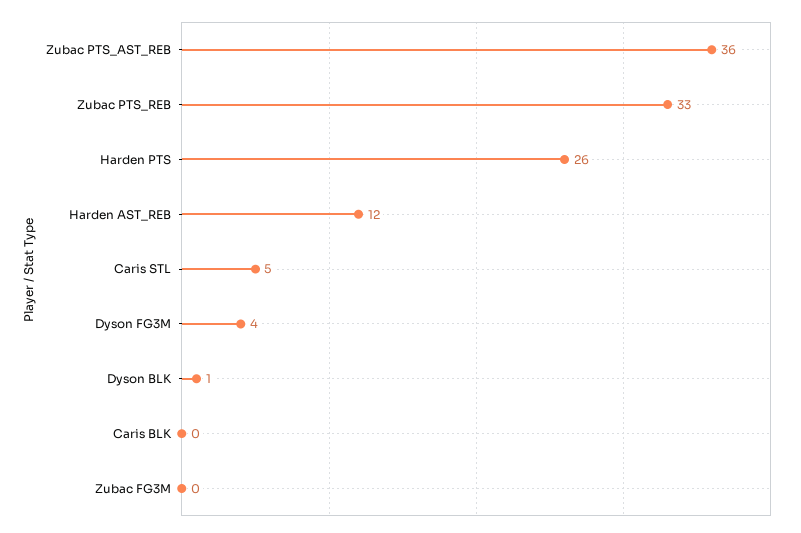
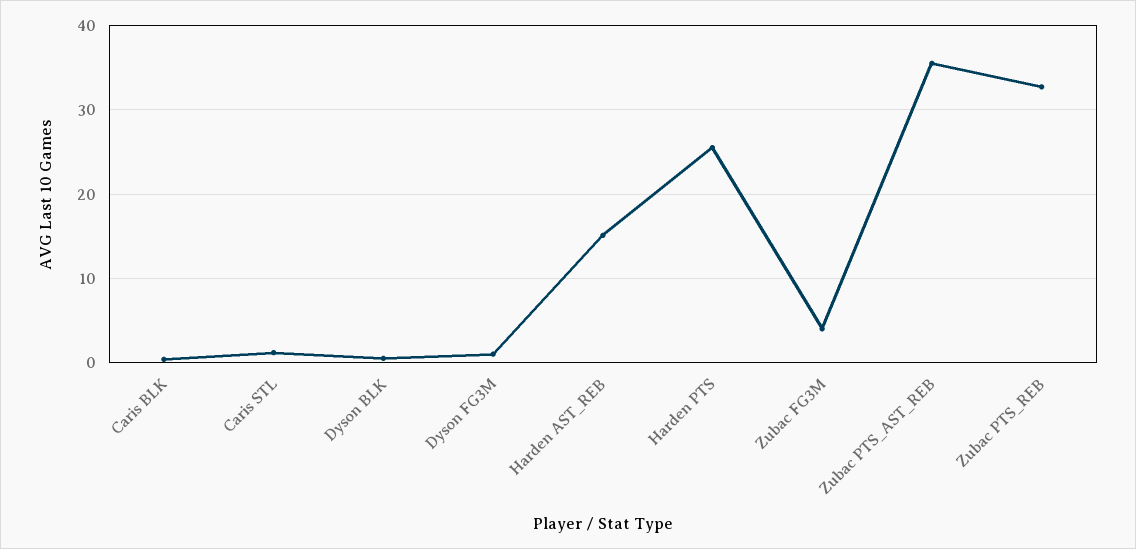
Harden AST_REB: 12 -> 15
Caris STL: 5 -> 1
Dyson FG3M: 4 -> 1
Zubac FG3M: 0 -> 4

